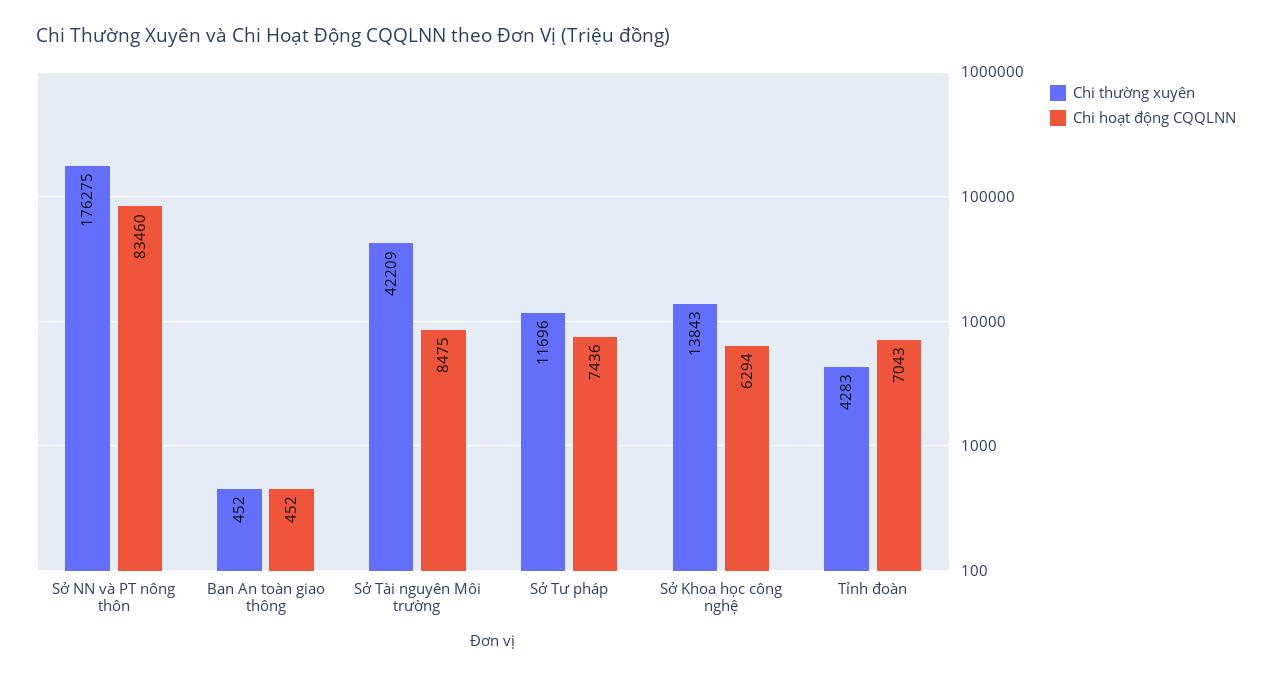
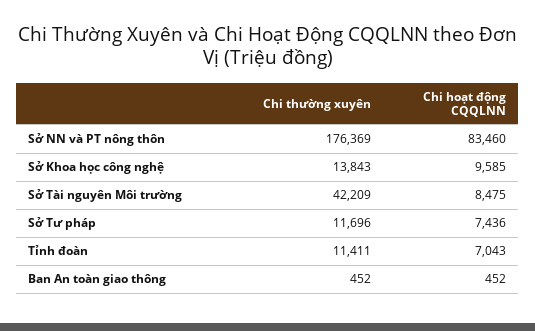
Chi thường xuyên, Sở NN và PT nông thôn: 176275 -> 176369
Chi hoạt động CQQLNN, Sở Khoa học công nghệ: 6294 -> 9585
Chi thường xuyên, Tỉnh đoàn: 4283 -> 11411

